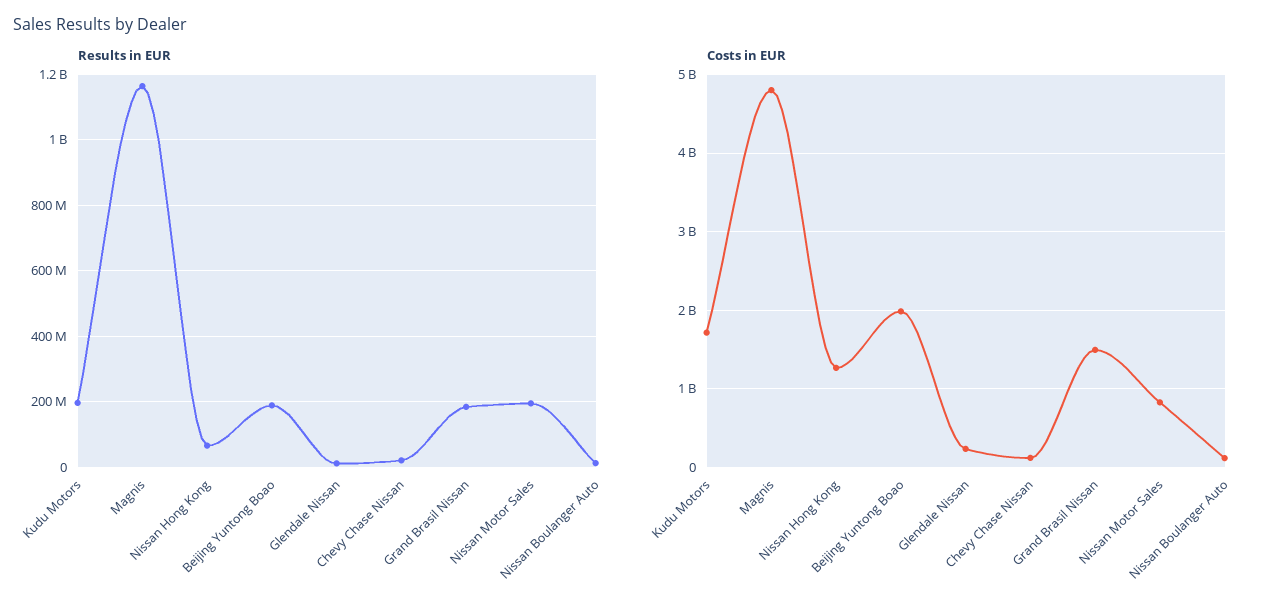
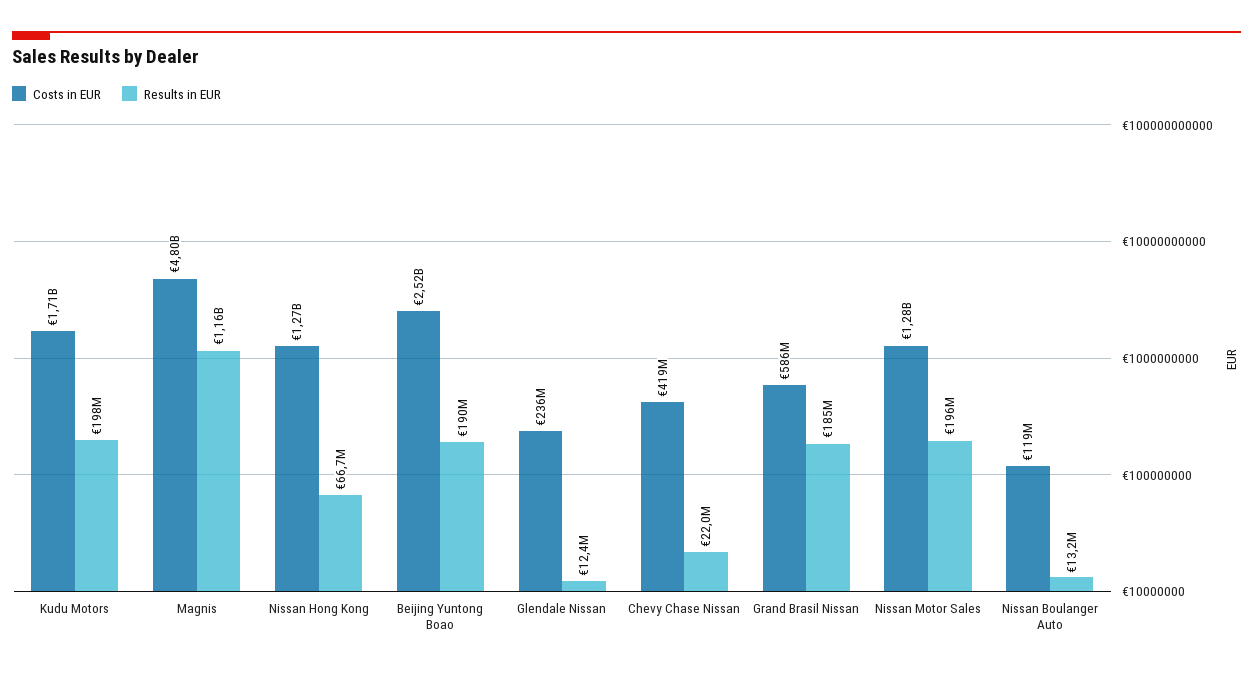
Costs in EUR, Beijing Yuntong Boao: 2000000000 -> 2520000000
Costs in EUR, Chevy Chase Nissan: 100000000 -> 419000000
Costs in EUR, Grand Brasil Nissan: 1500000000 -> 586000000
Costs in EUR, Nissan Motor Sales: 800000000 -> 1280000000

